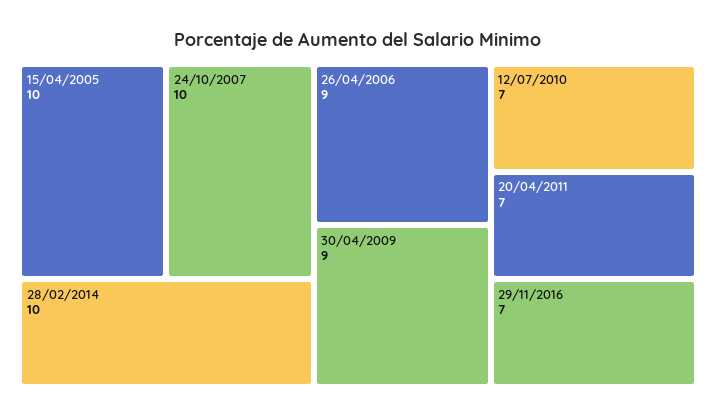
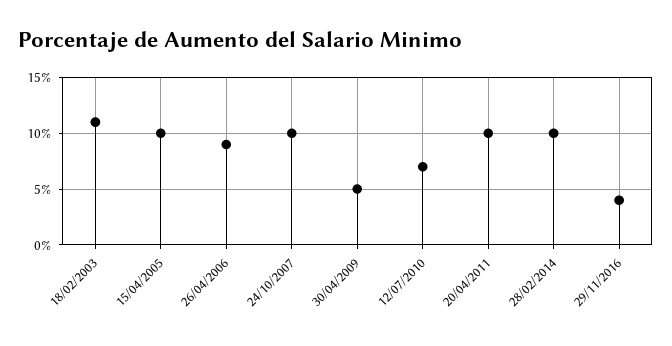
30/04/2009: 9 -> 5
20/04/2011: 7 -> 10
29/11/2016: 7 -> 4
18/02/2003: none -> 11

